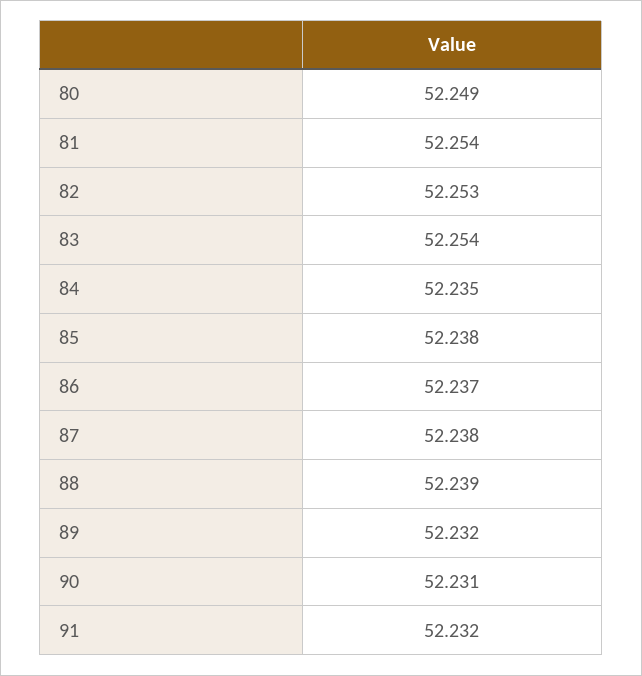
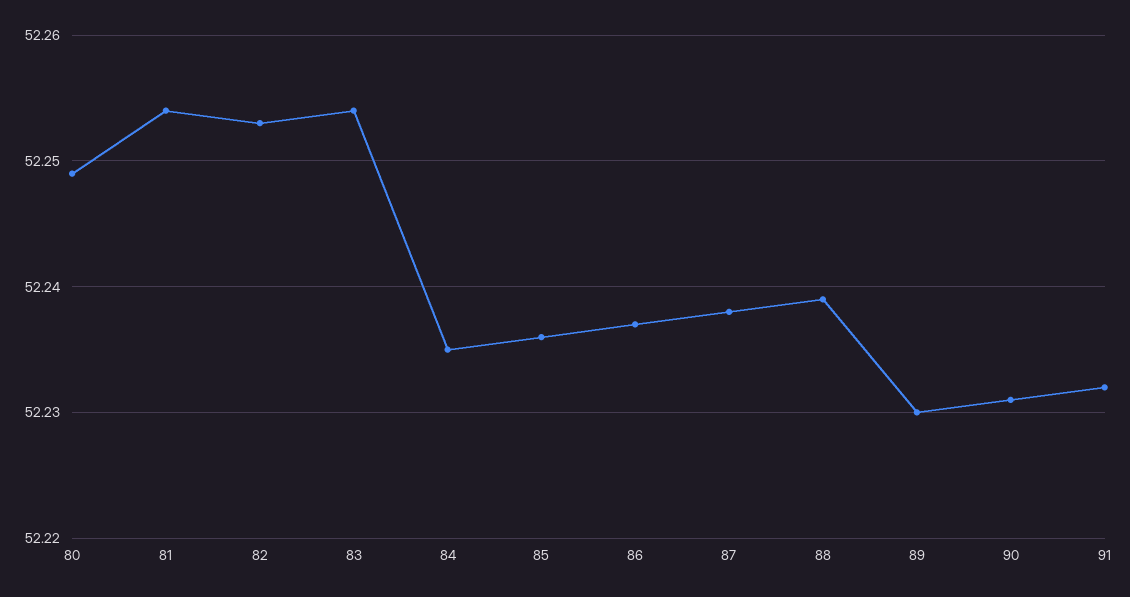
85: 52.238 -> 52.236
89: 52.232 -> 52.23

